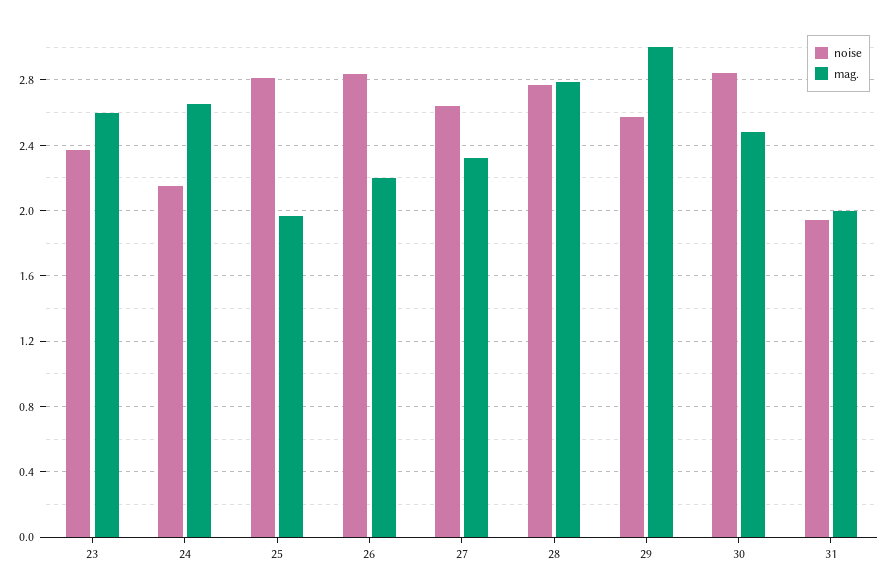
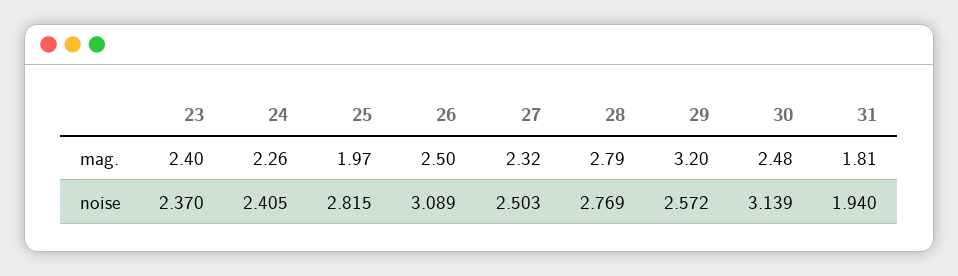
mag., 23: 2.6 -> 2.4
noise, 24: 2.15 -> 2.405
mag., 24: 2.65 -> 2.26
noise, 26: 2.85 -> 3.089
mag., 26: 2.2 -> 2.5
noise, 27: 2.65 -> 2.503
mag., 29: 3 -> 3.2
noise, 30: 2.85 -> 3.139
mag., 31: 2 -> 1.81

